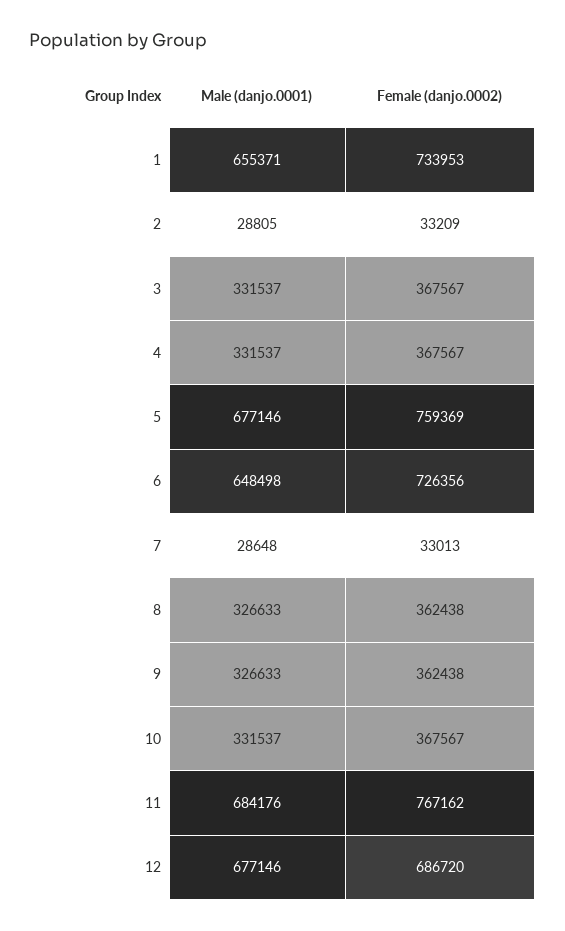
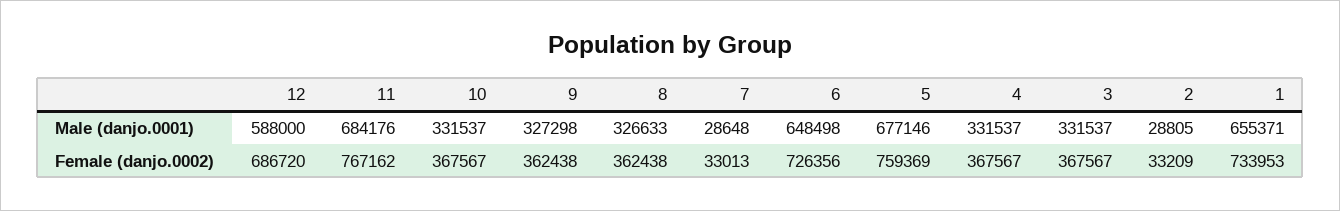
Male (danjo.0001), 9: 326633 -> 327298
Male (danjo.0001), 12: 677146 -> 588000

